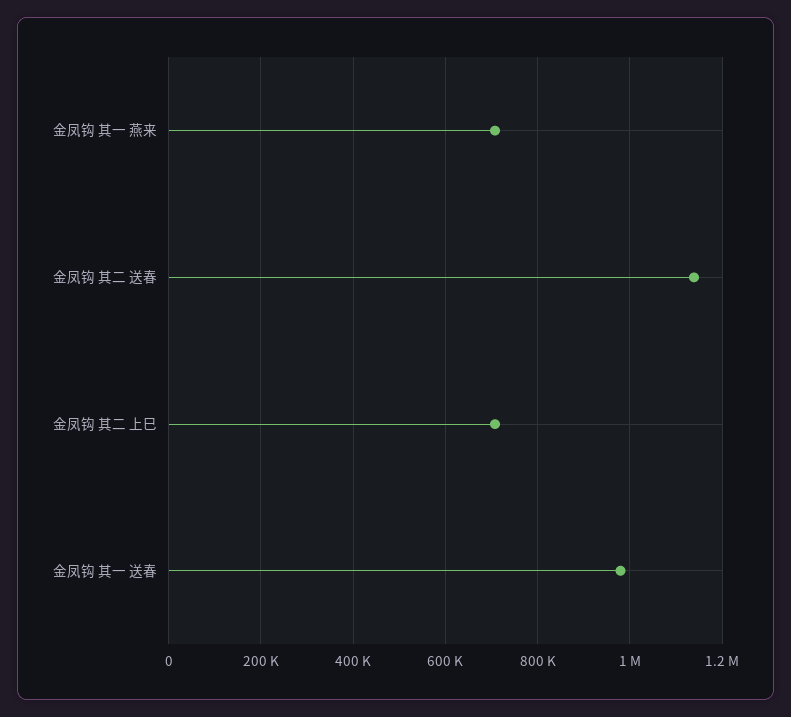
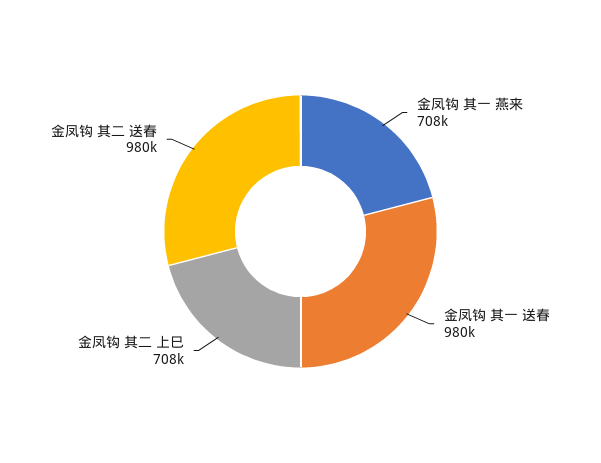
金凤钩 其二 送春: 1140000 -> 980000

